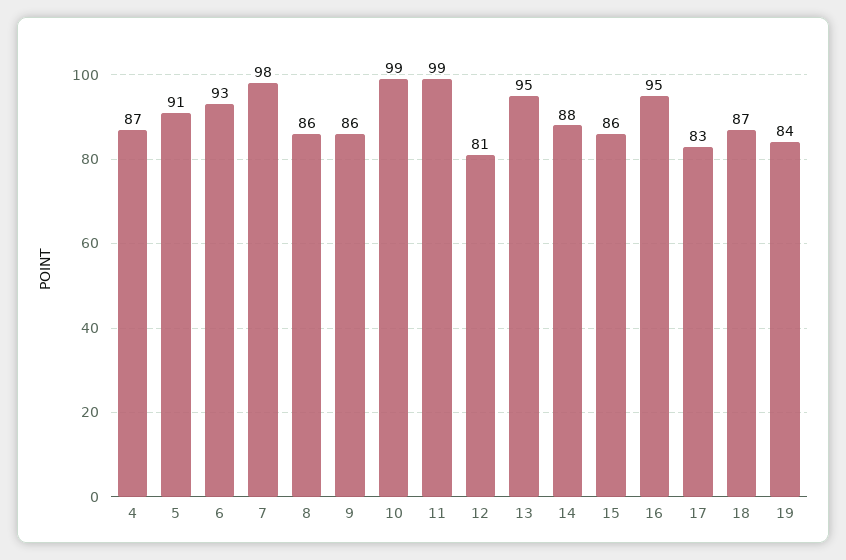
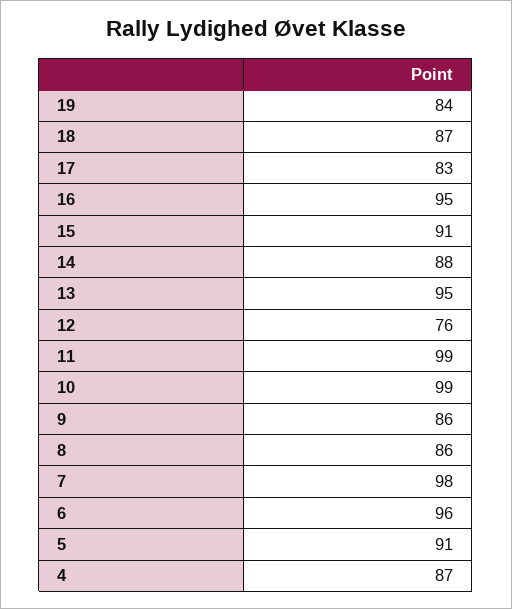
6: 93 -> 96
12: 81 -> 76
15: 86 -> 91

